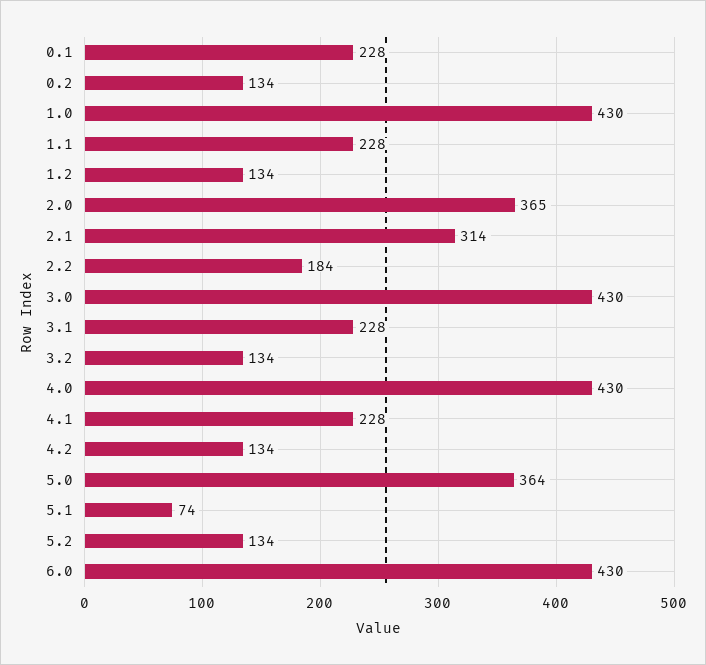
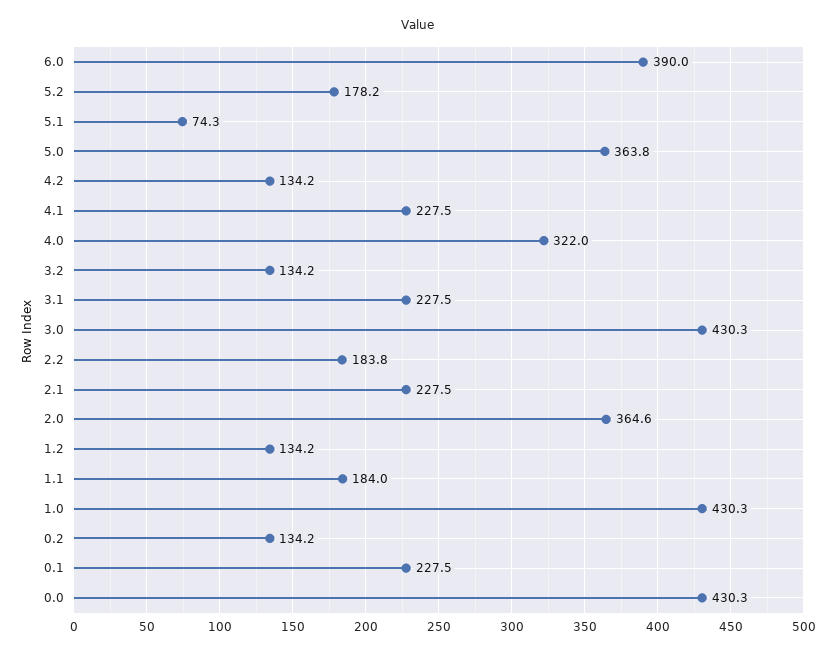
1.1: 228 -> 184
2.1: 314 -> 227.5
4.0: 430 -> 322
5.2: 134 -> 178.2
6.0: 430 -> 390
0.0: none -> 430.3

